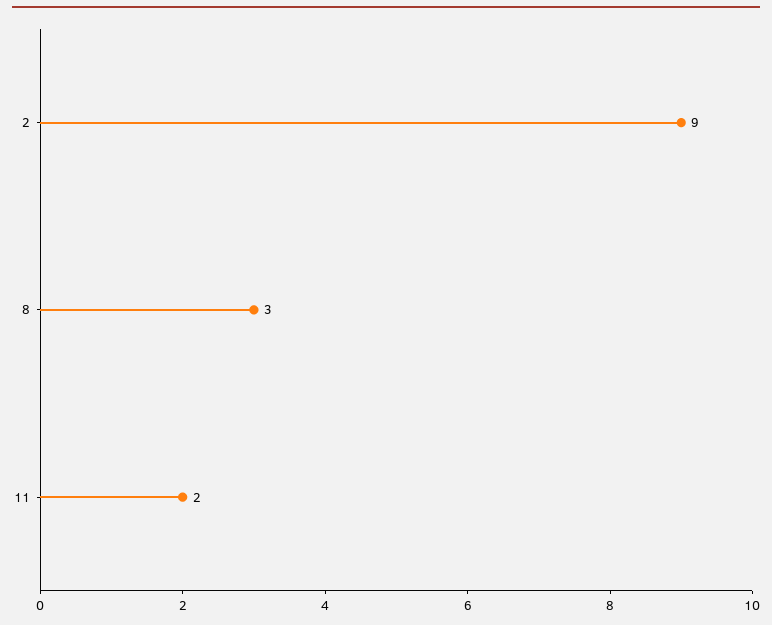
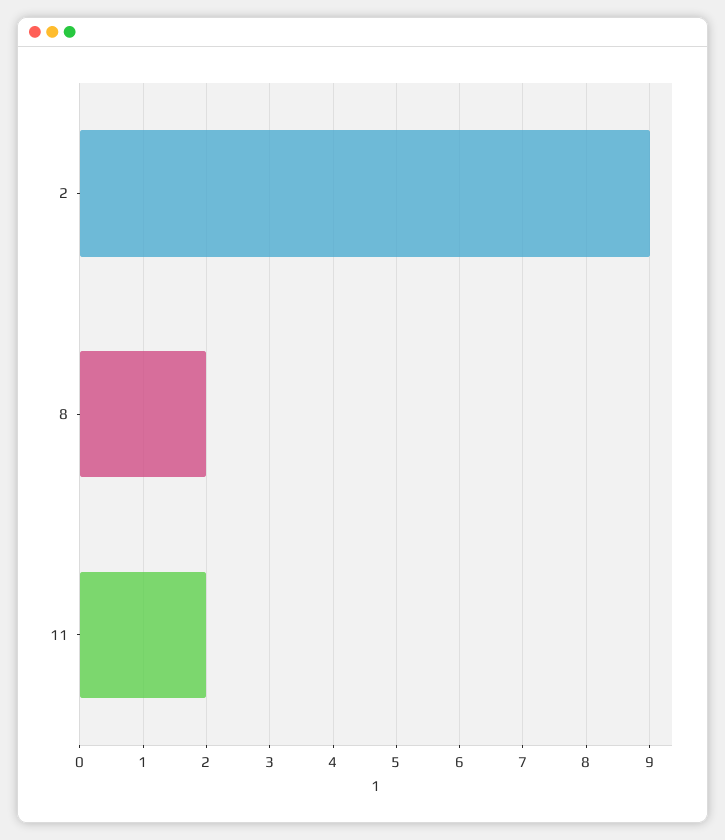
8: 3 -> 2

